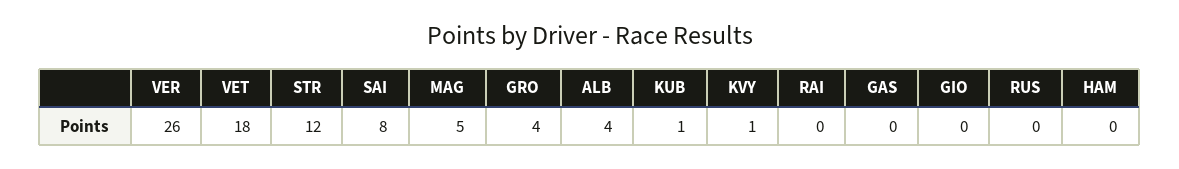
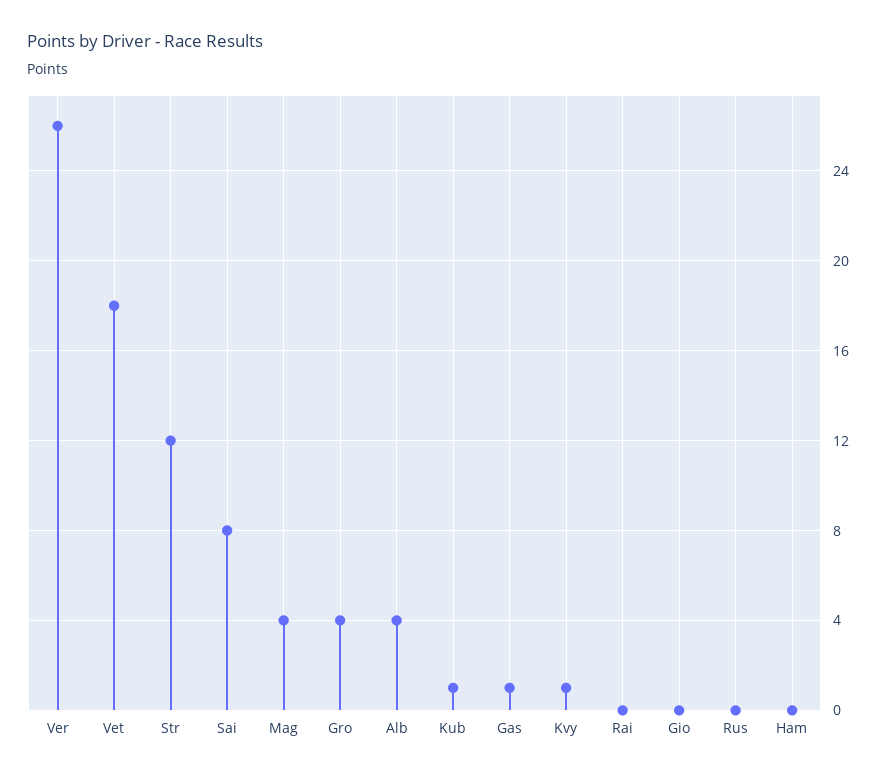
MAG: 5 -> 4
GAS: 0 -> 1

